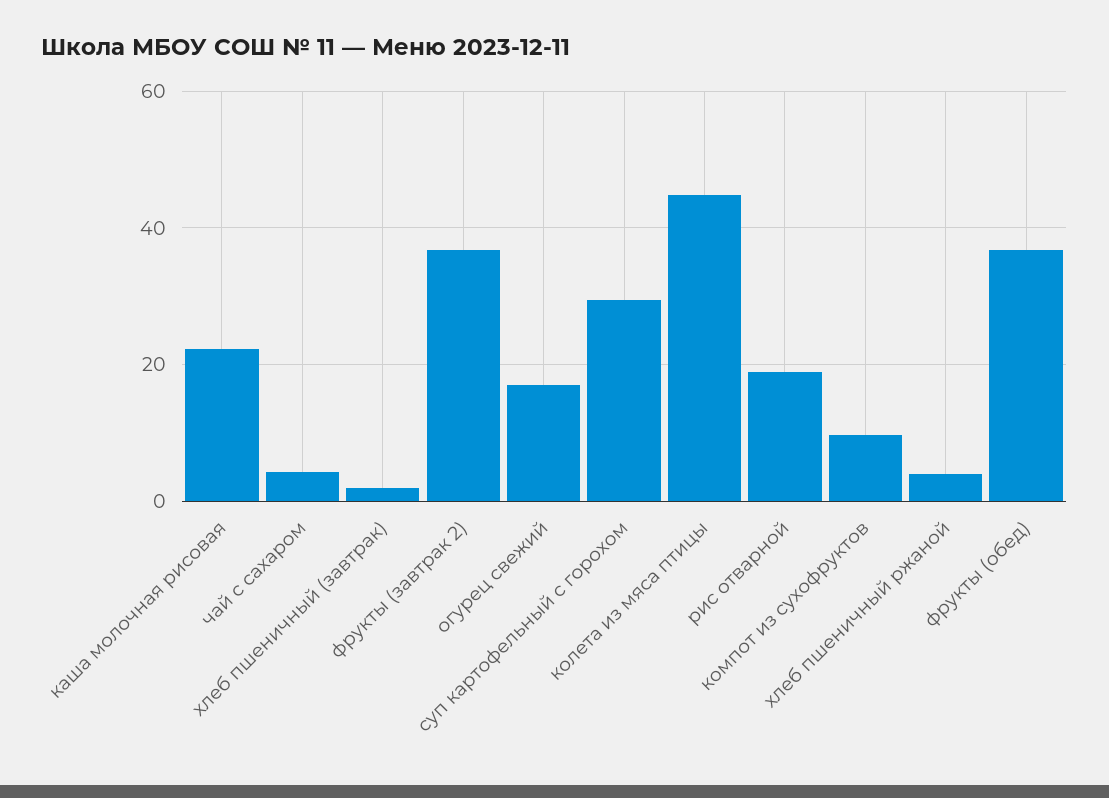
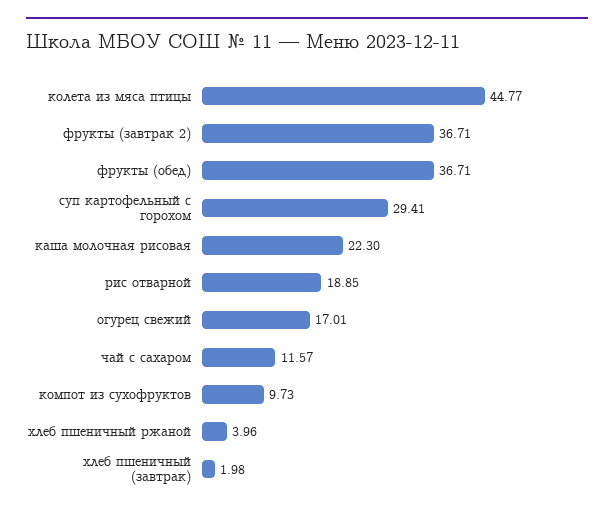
чай с сахаром: 4 -> 11.57

